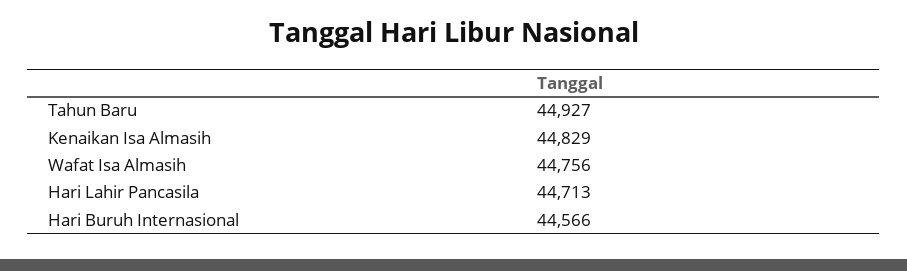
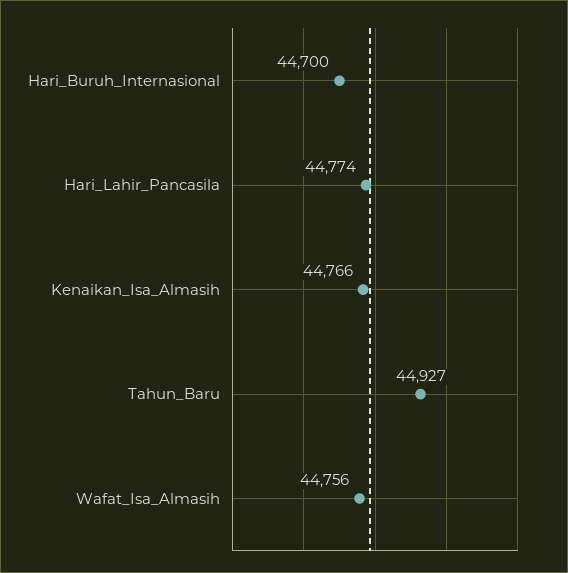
Kenaikan Isa Almasih: 44829 -> 44766
Hari Lahir Pancasila: 44713 -> 44774
Hari Buruh Internasional: 44566 -> 44700

